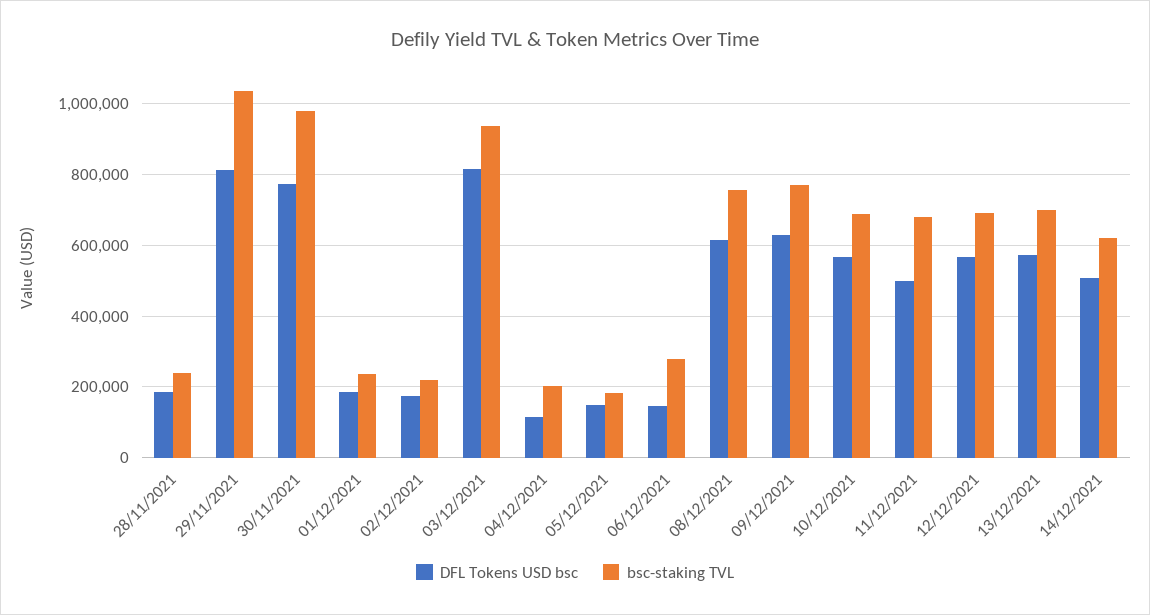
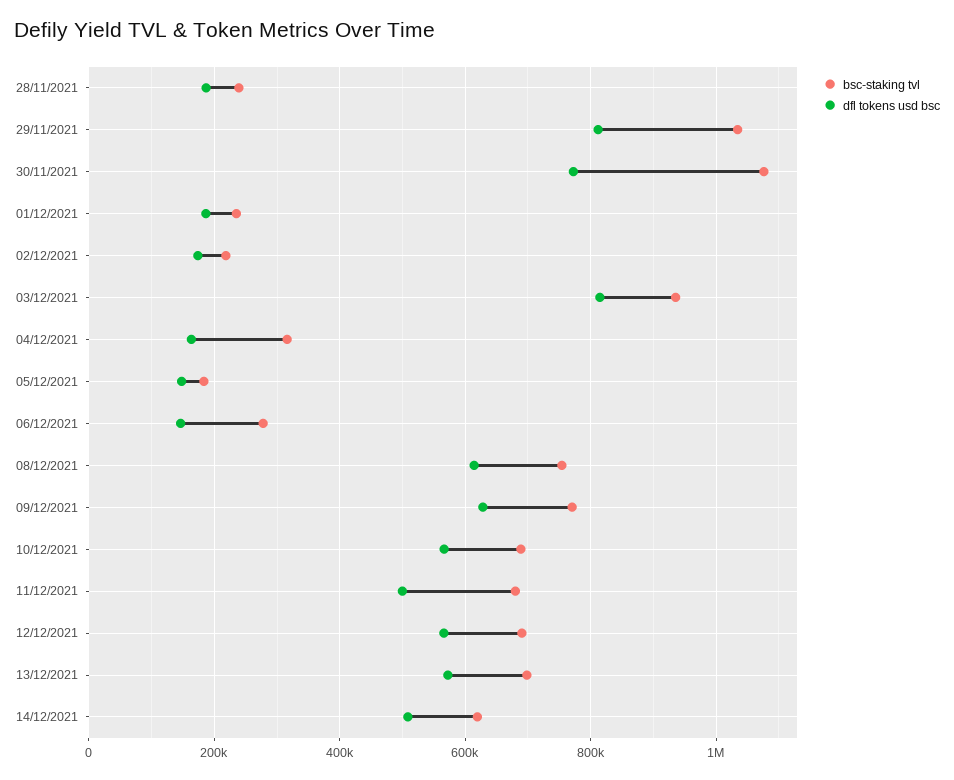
bsc-staking TVL, 30/11/2021: 980000 -> 1080000
DFL Tokens USD bsc, 04/12/2021: 120000 -> 160000
bsc-staking TVL, 04/12/2021: 200000 -> 320000

